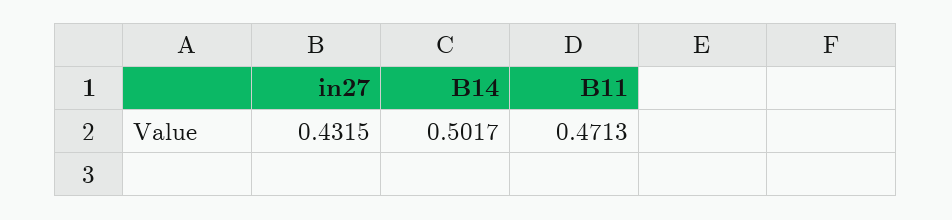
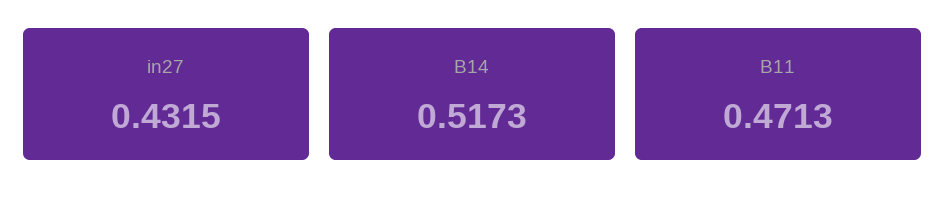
B14: 0.5017 -> 0.5173

